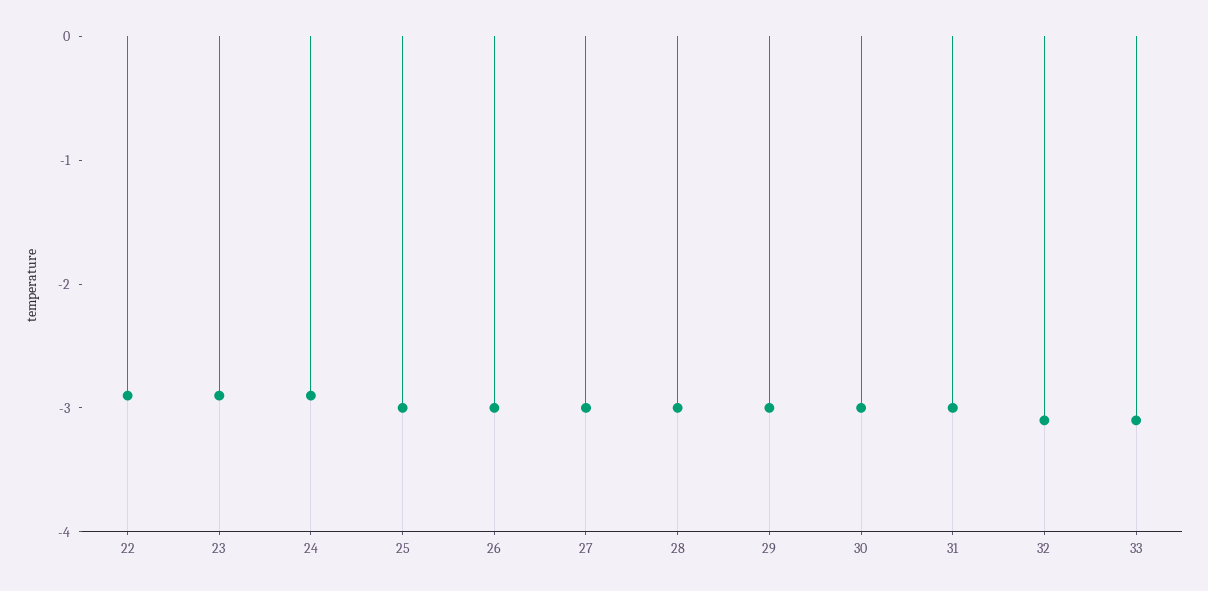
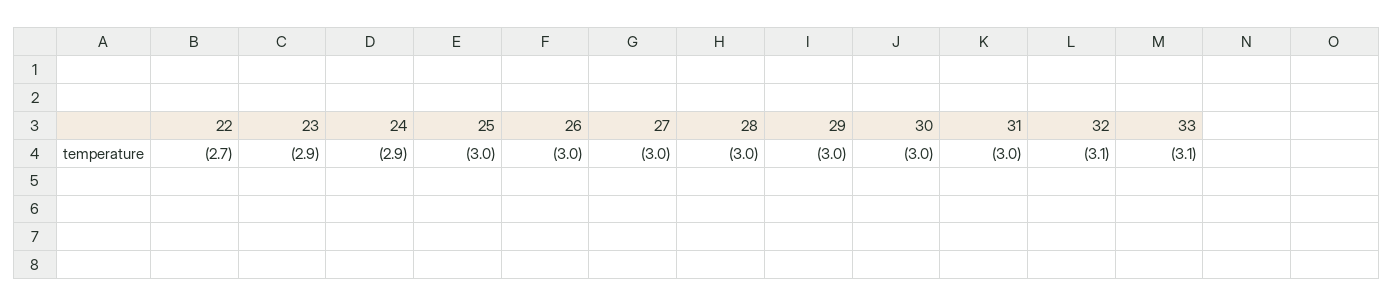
22: -2.9 -> -2.7

